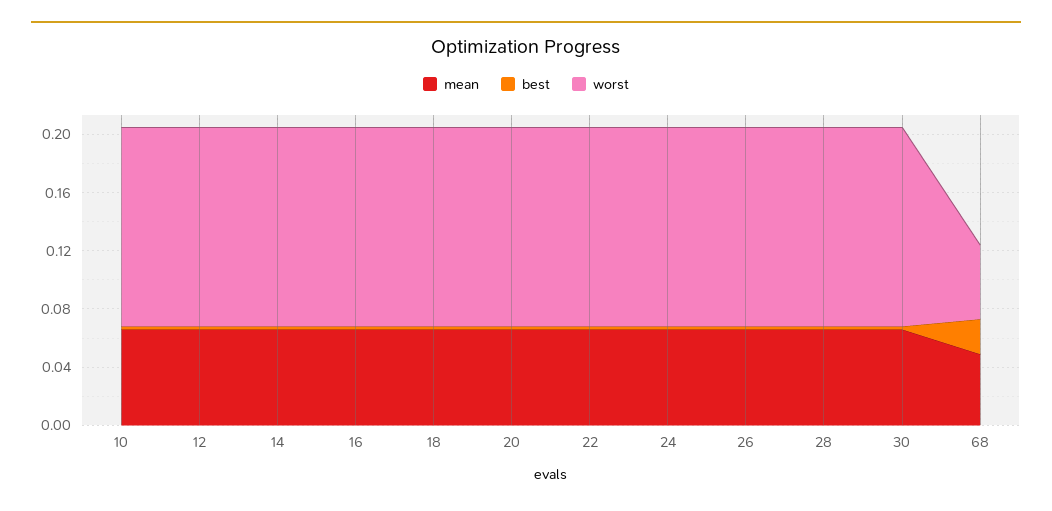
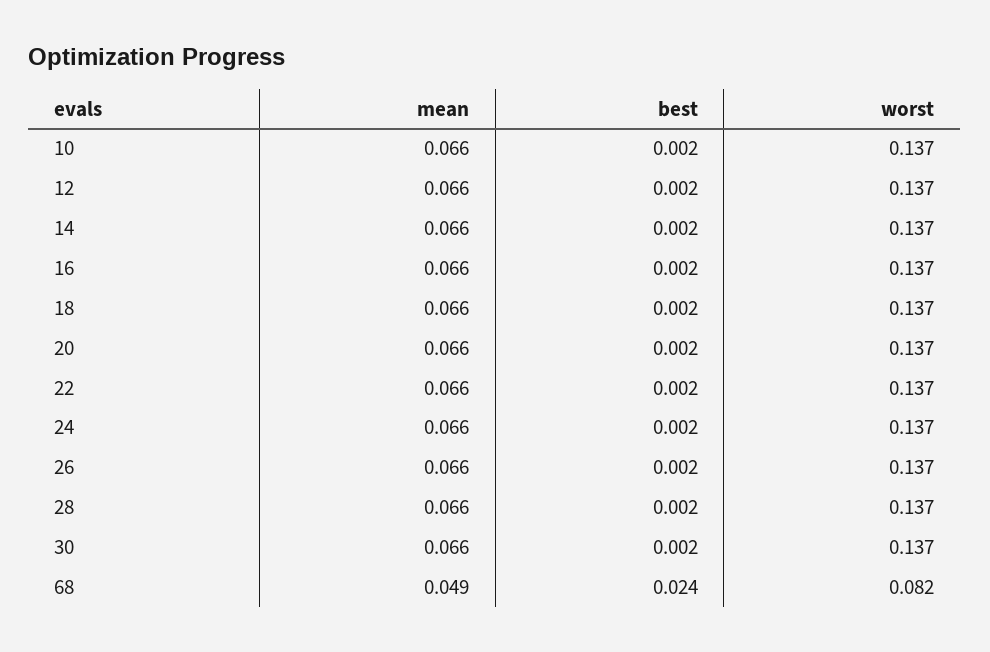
worst, 68: 0.05 -> 0.082

